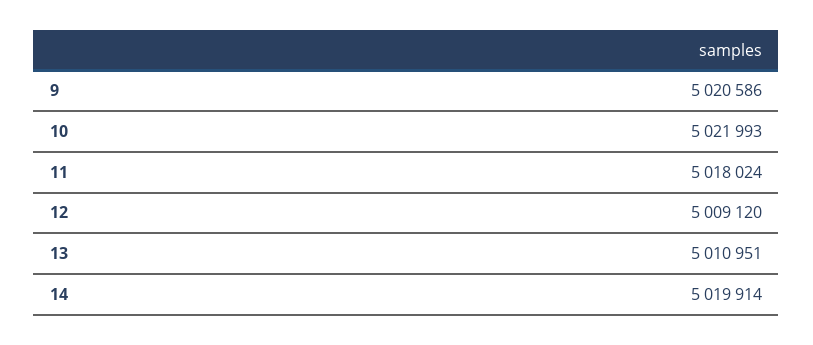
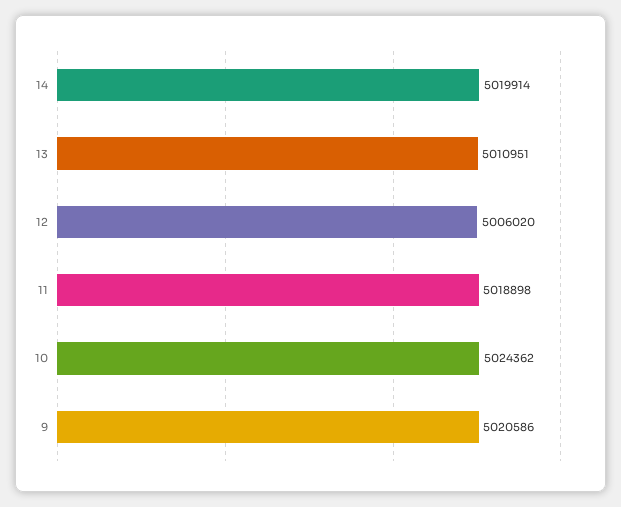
10: 5021993 -> 5024362
11: 5018024 -> 5018898
12: 5009120 -> 5006020

